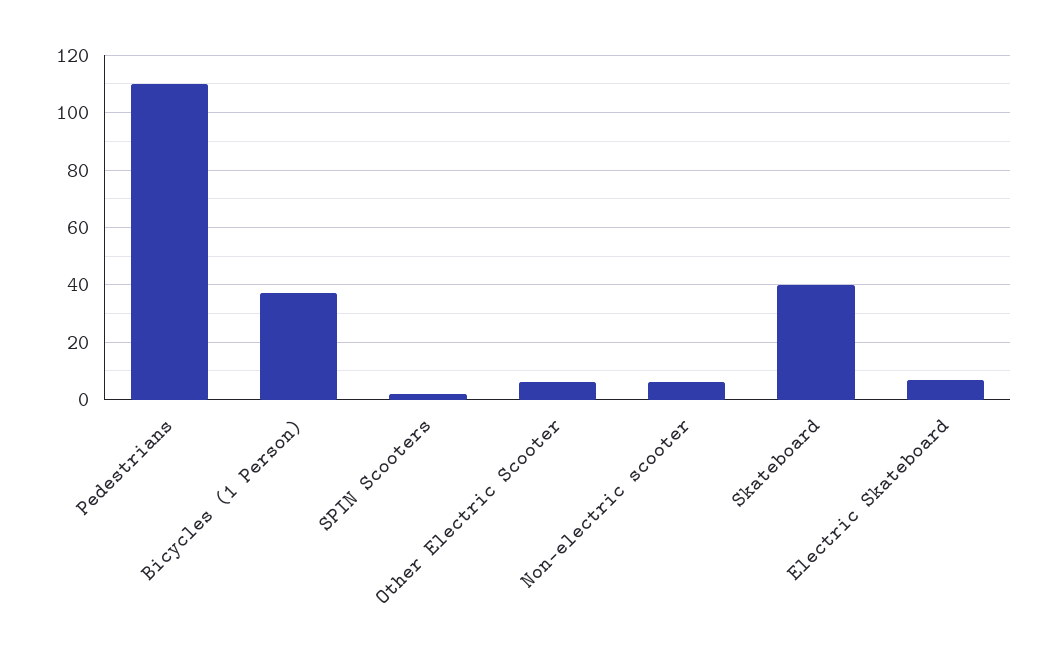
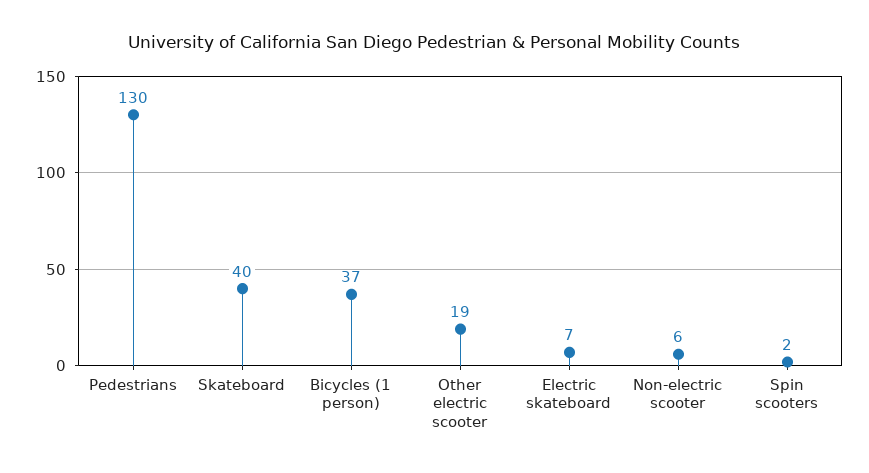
Pedestrians: 110 -> 130
Other Electric Scooter: 5 -> 19

